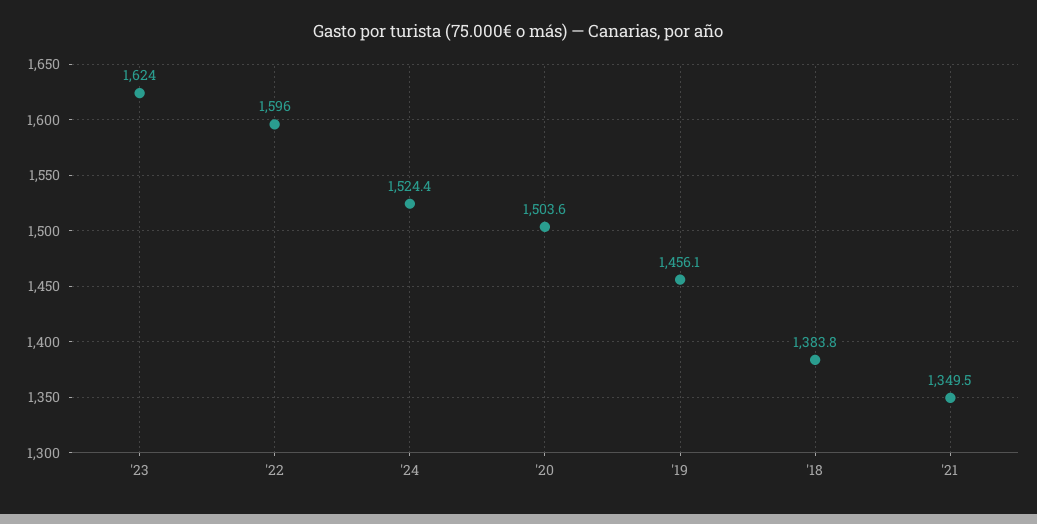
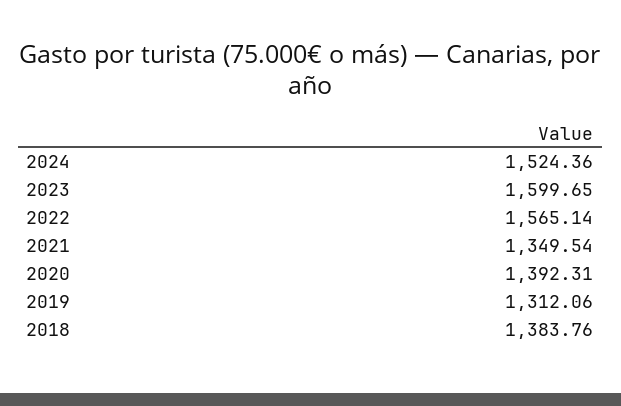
'23: 1624 -> 1599.65
'22: 1596 -> 1565.14
'20: 1503.6 -> 1392.31
'19: 1456.1 -> 1312.06

